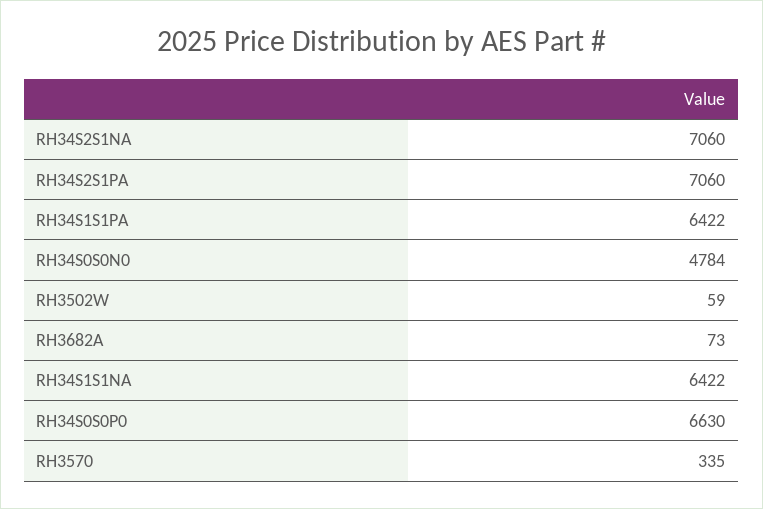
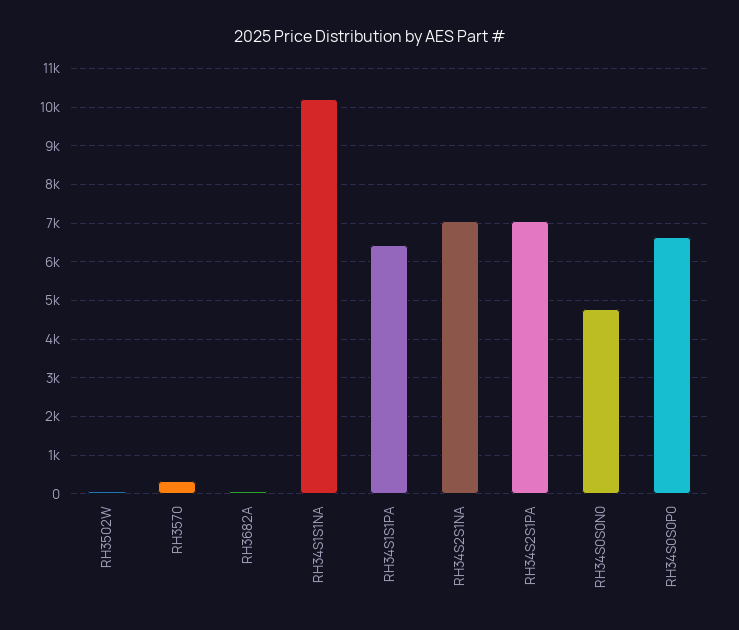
RH34S1S1NA: 6422 -> 10200

